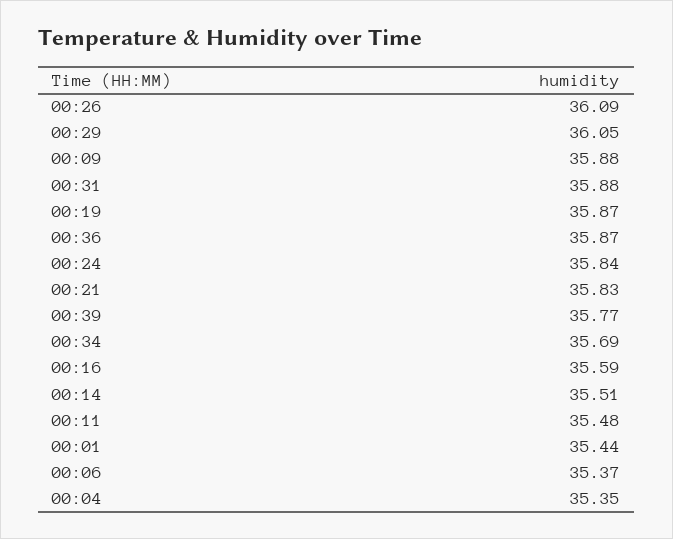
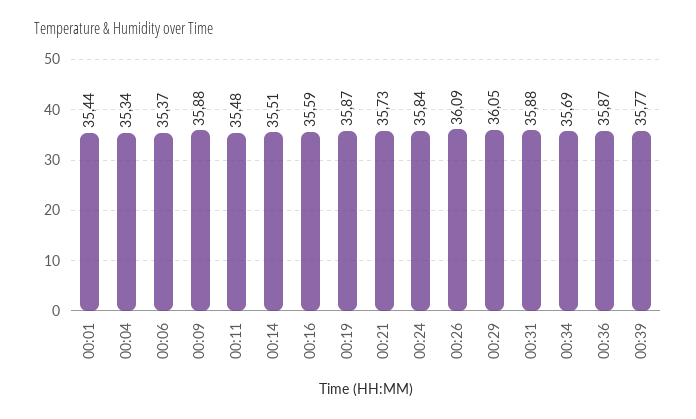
00:21: 35.83 -> 35.73
00:04: 35.35 -> 35.34

